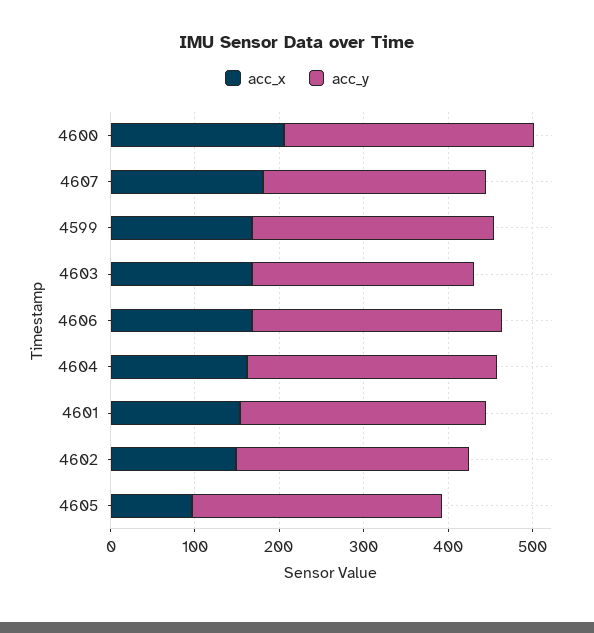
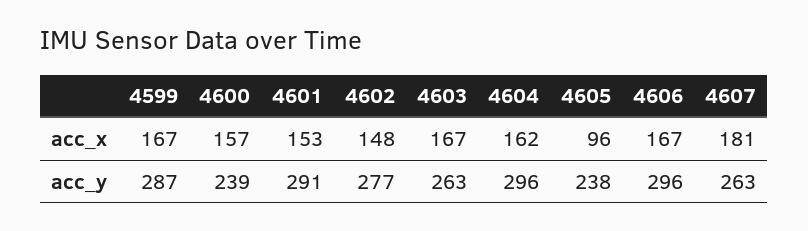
acc_x, 4600: 200 -> 157
acc_y, 4600: 300 -> 239
acc_y, 4605: 300 -> 238

